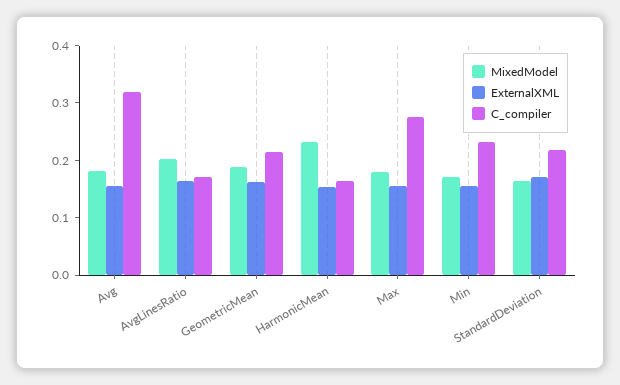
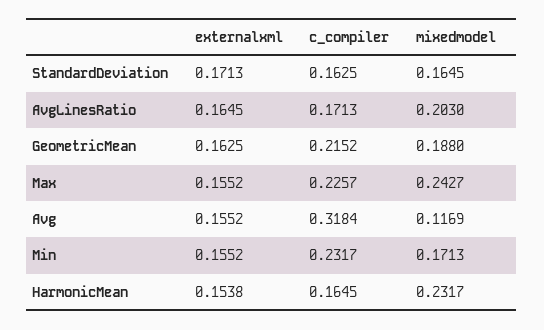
MixedModel, Avg: 0.18 -> 0.1169
MixedModel, Max: 0.18 -> 0.2427
C_compiler, Max: 0.28 -> 0.2257
C_compiler, StandardDeviation: 0.22 -> 0.1625

